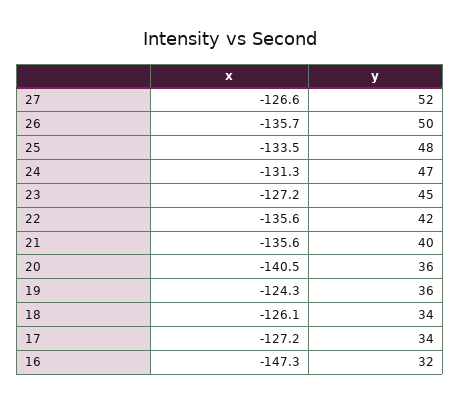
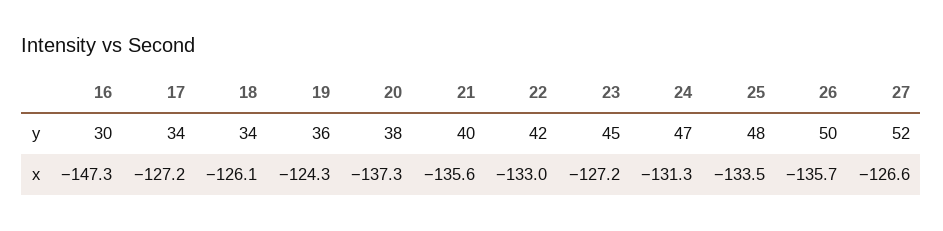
x, 22: -135.6 -> -133
x, 20: -140.5 -> -137.3
y, 20: 36 -> 38
y, 16: 32 -> 30

